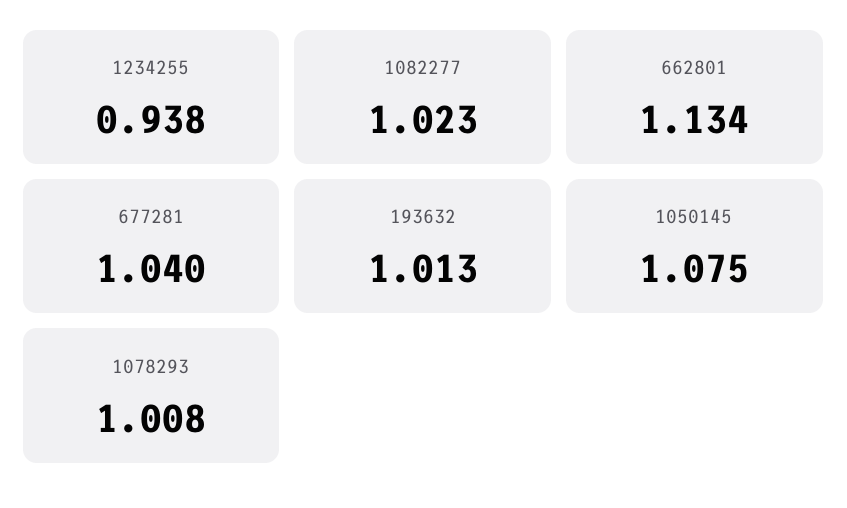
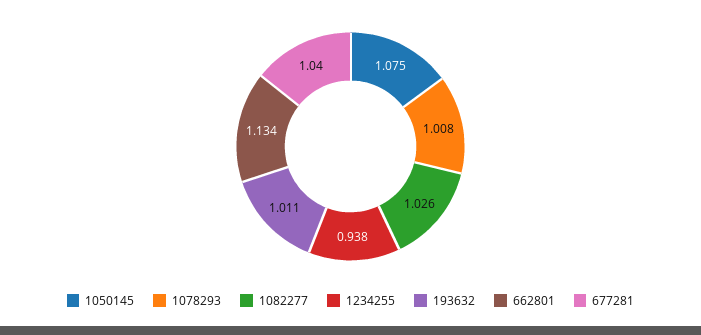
1082277: 1.023 -> 1.026
193632: 1.013 -> 1.011

